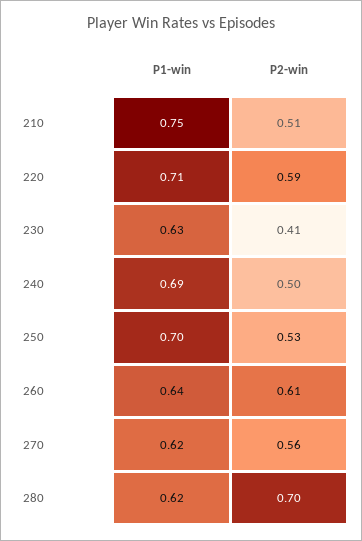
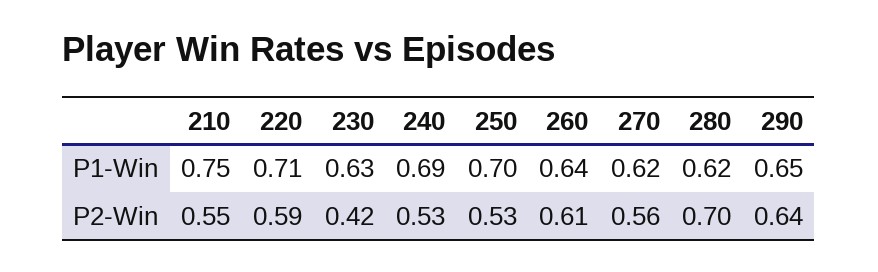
P2-win, 210: 0.51 -> 0.55
P2-win, 230: 0.41 -> 0.42
P2-win, 240: 0.5 -> 0.53
P1-win, 290: none -> 0.65
P2-win, 290: none -> 0.64

